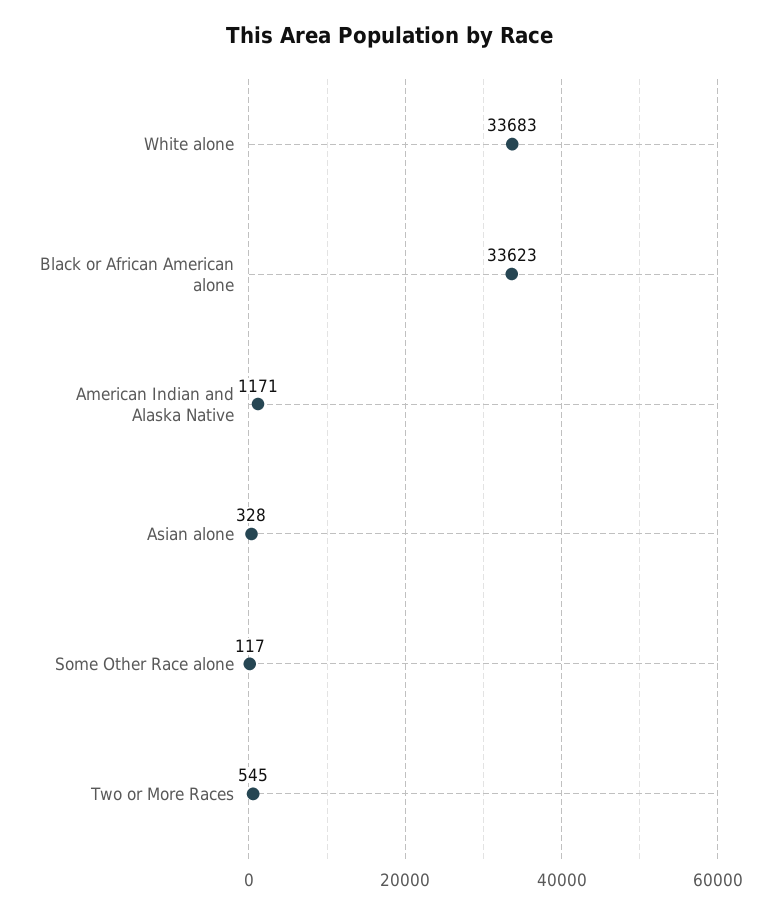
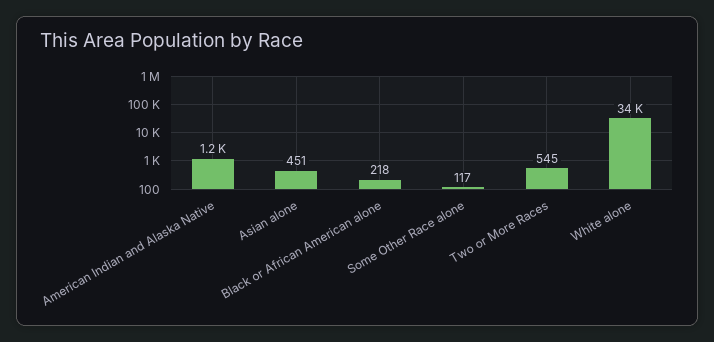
Black or African American alone: 33623 -> 218
Asian alone: 328 -> 451

